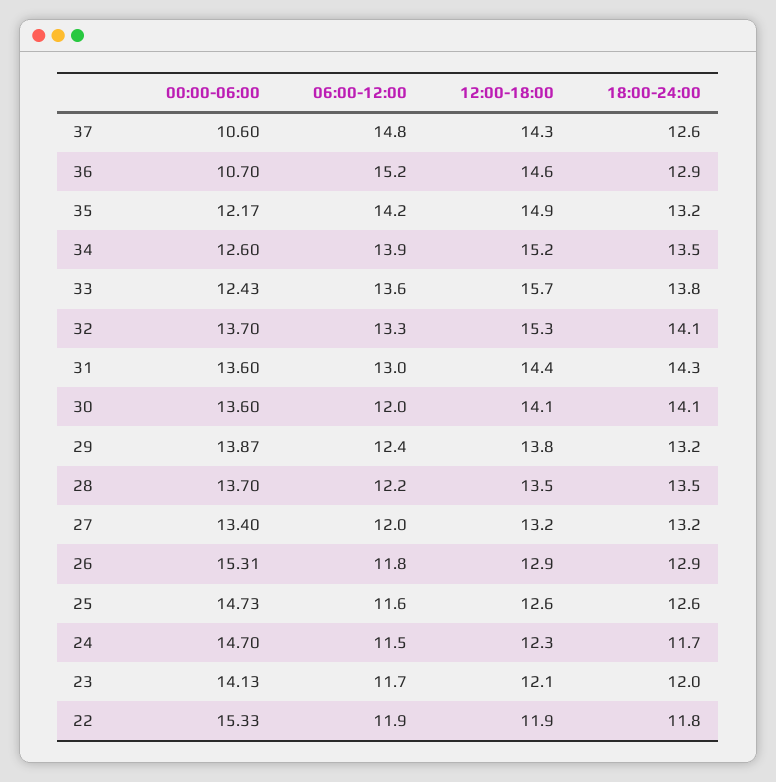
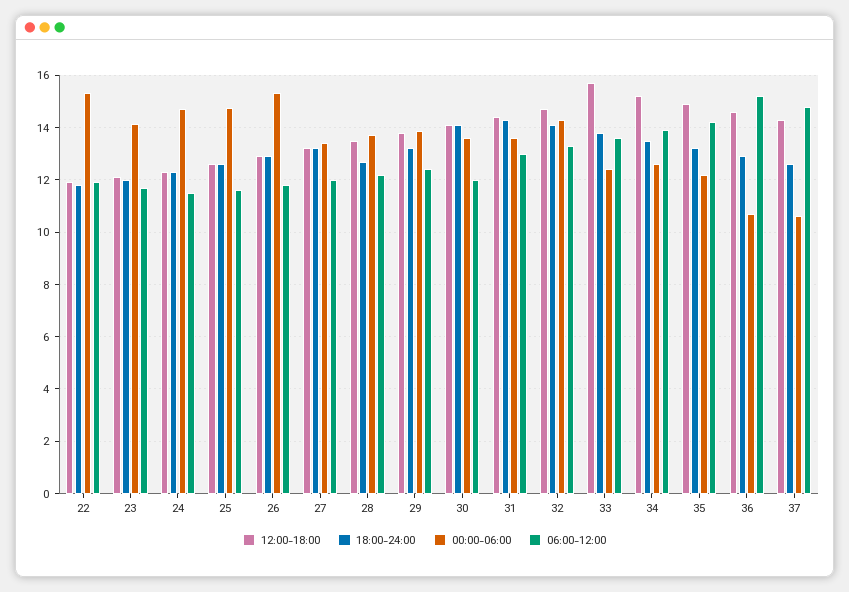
00:00-06:00, 32: 13.7 -> 14.25
12:00-18:00, 32: 15.3 -> 14.75
18:00-24:00, 28: 13.5 -> 12.75
18:00-24:00, 24: 11.7 -> 12.25

